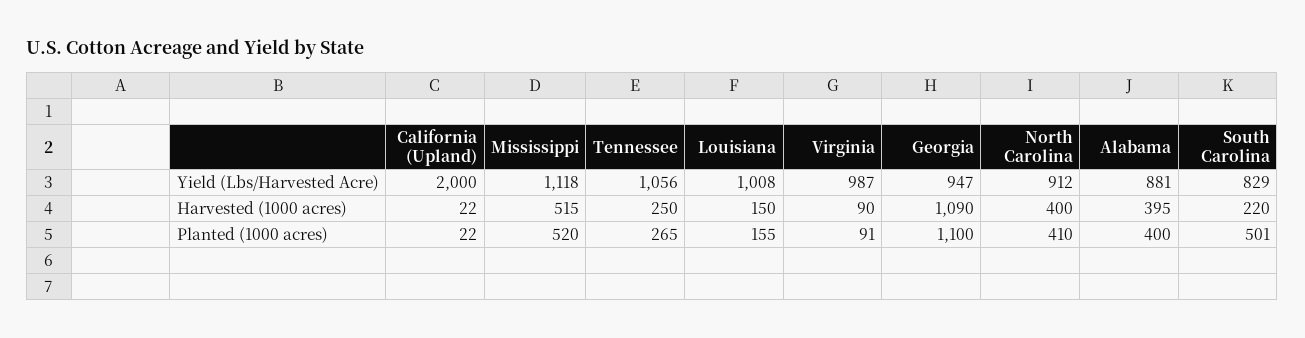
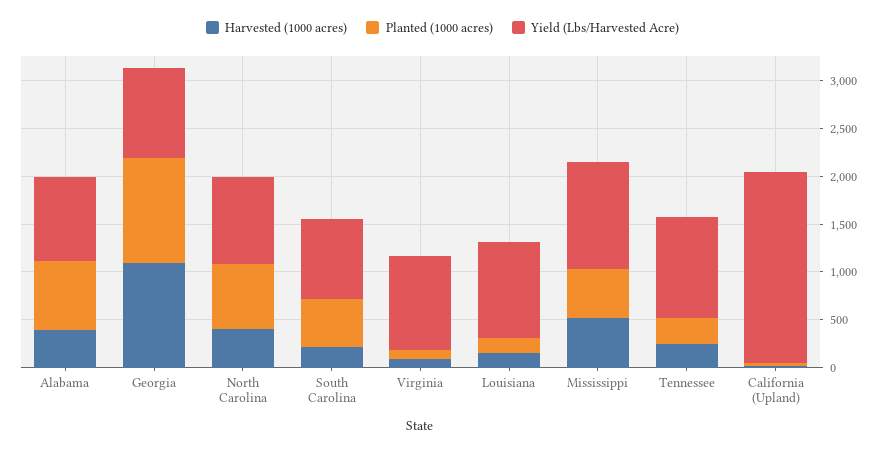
Planted (1000 acres), North Carolina: 410 -> 700
Planted (1000 acres), Alabama: 400 -> 700

